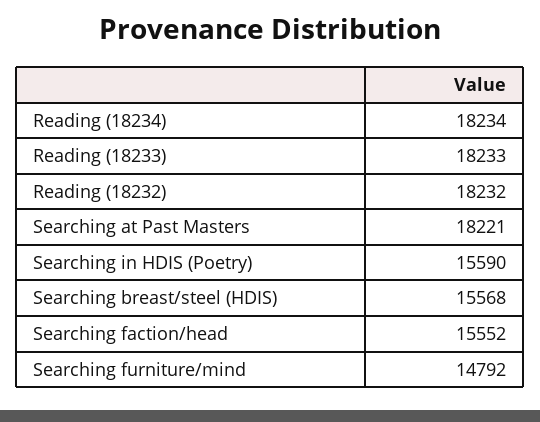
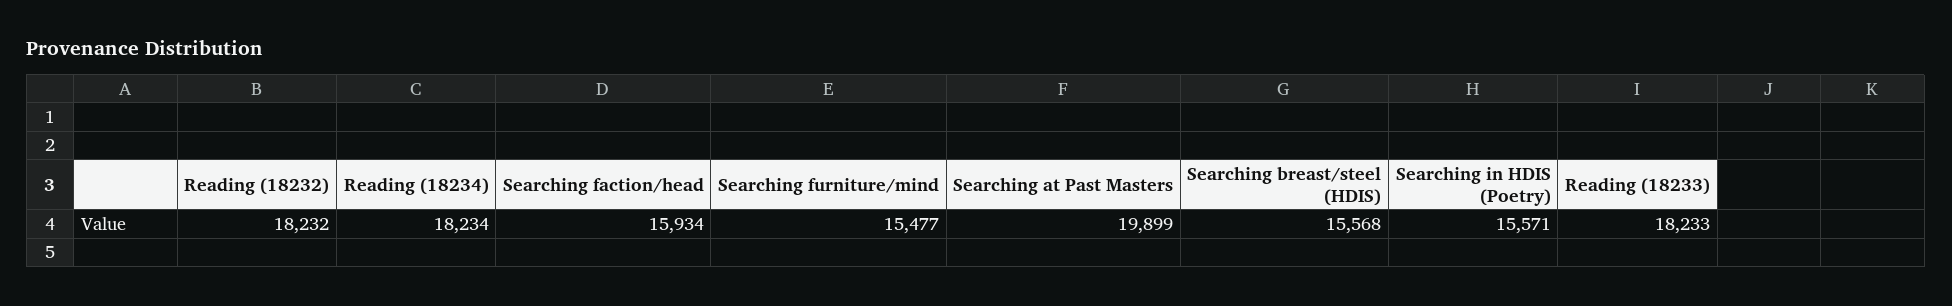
Searching at Past Masters: 18221 -> 19899
Searching in HDIS (Poetry): 15590 -> 15571
Searching faction/head: 15552 -> 15934
Searching furniture/mind: 14792 -> 15477

